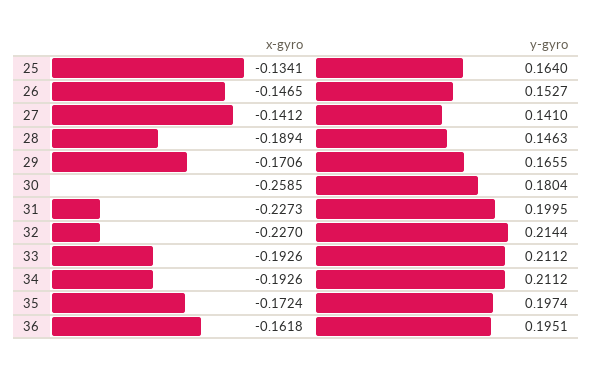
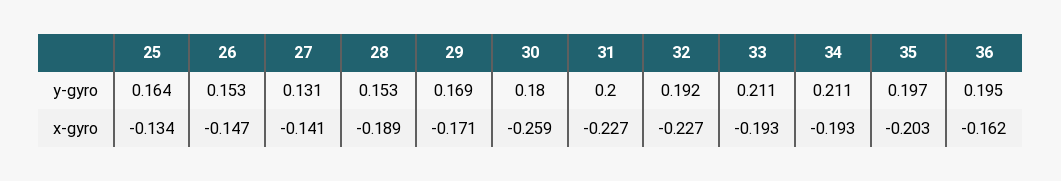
y-gyro, 27: 0.141 -> 0.131
y-gyro, 28: 0.1463 -> 0.153
y-gyro, 29: 0.1655 -> 0.169
y-gyro, 32: 0.2144 -> 0.192
x-gyro, 35: -0.1724 -> -0.203

